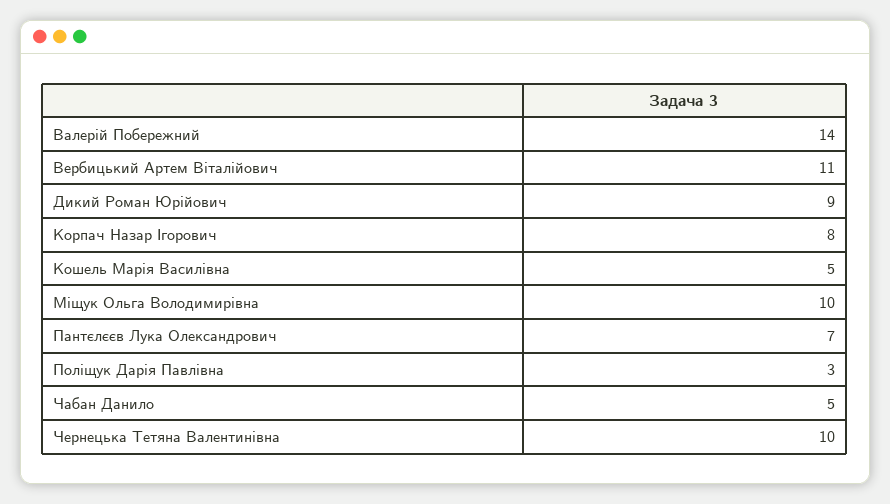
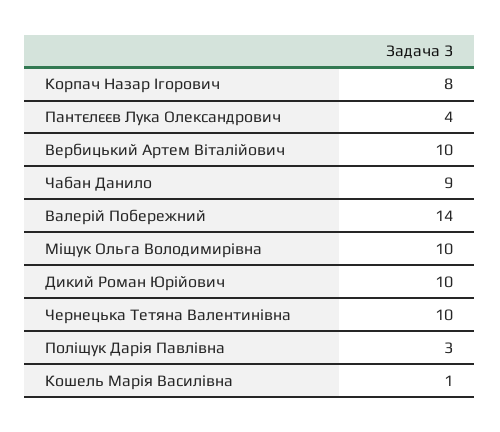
Вербицький Артем Віталійович: 11 -> 10
Дикий Роман Юрійович: 9 -> 10
Кошель Марія Василівна: 5 -> 1
Пантєлєєв Лука Олександрович: 7 -> 4
Чабан Данило: 5 -> 9

